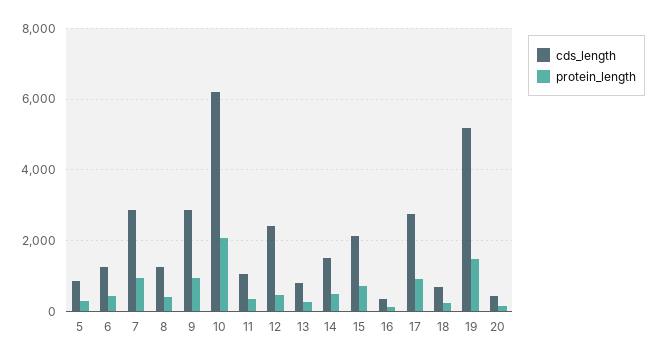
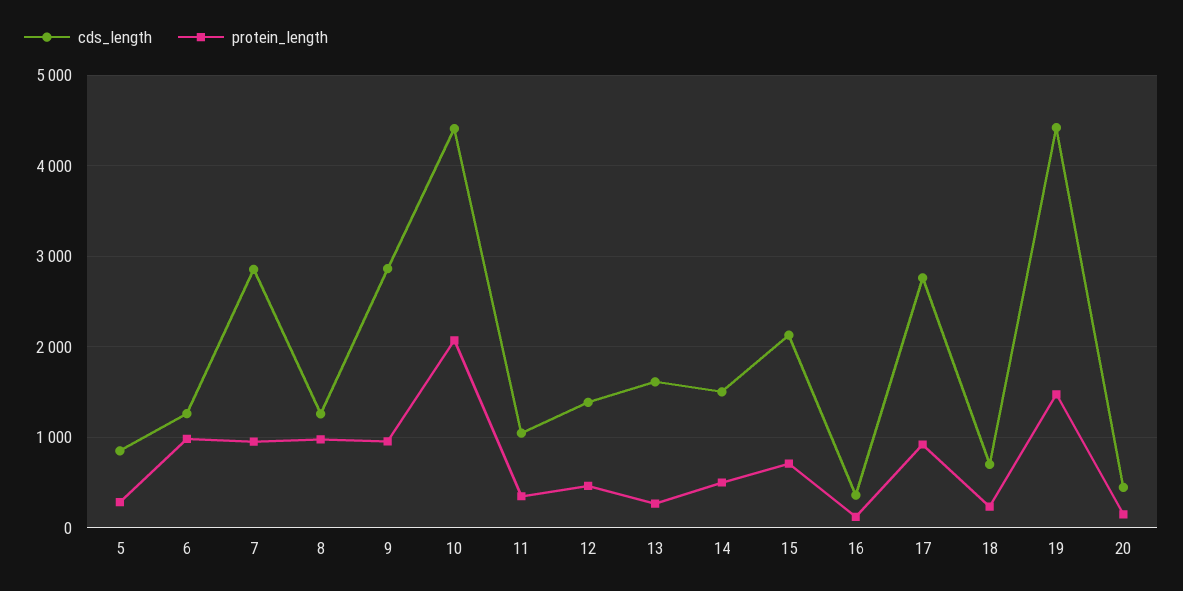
protein_length, 6: 400 -> 1000
protein_length, 8: 400 -> 1000
cds_length, 10: 6200 -> 4400
cds_length, 12: 2400 -> 1400
cds_length, 13: 800 -> 1600
cds_length, 19: 5200 -> 4400

